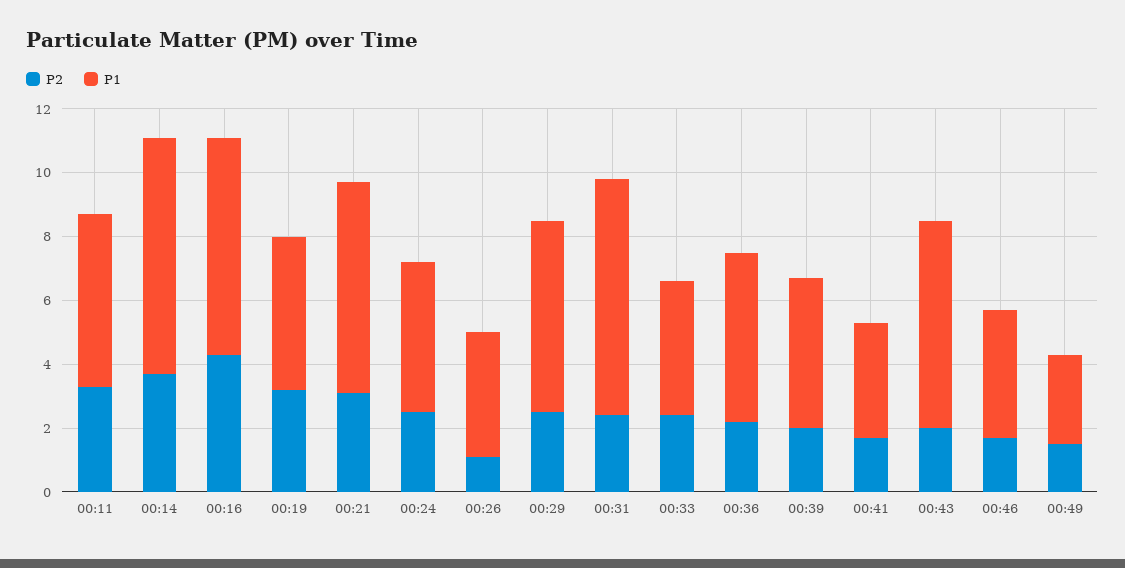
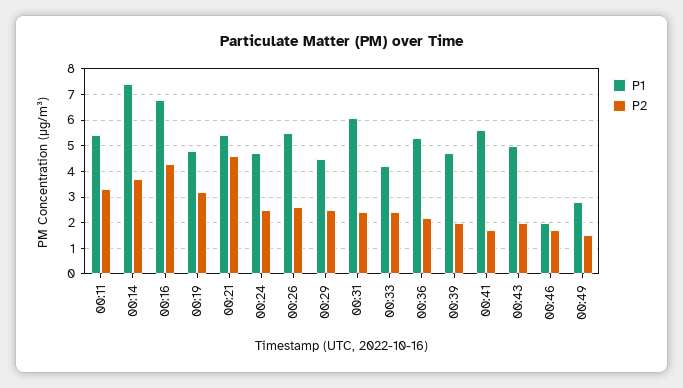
P2, 00:21: 3 -> 4.5
P1, 00:21: 6.5 -> 5.5
P2, 00:26: 1 -> 2.5
P1, 00:26: 4 -> 5.5
P1, 00:29: 6 -> 4.5
P1, 00:31: 7.5 -> 6
P1, 00:41: 3.5 -> 5.5
P1, 00:43: 6.5 -> 5
P1, 00:46: 4 -> 2

